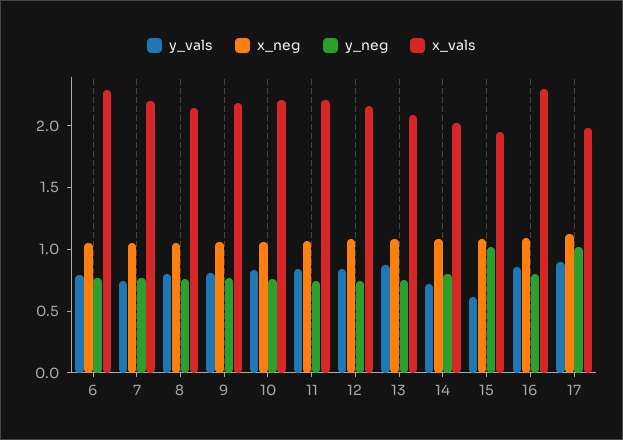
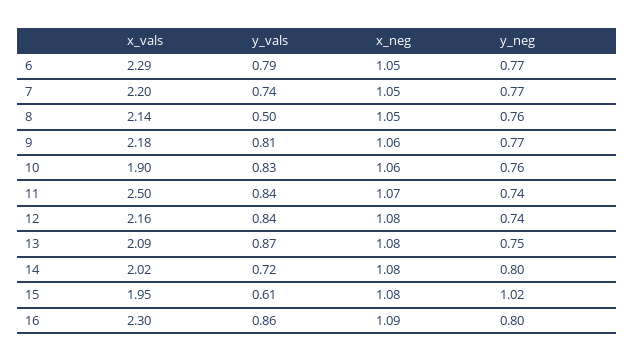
y_vals, 8: 0.8 -> 0.5
x_vals, 10: 2.2 -> 1.9
x_vals, 11: 2.2 -> 2.5
y_vals, 17: 0.9 -> none
x_neg, 17: 1.1 -> none
y_neg, 17: 1 -> none
x_vals, 17: 2 -> none

